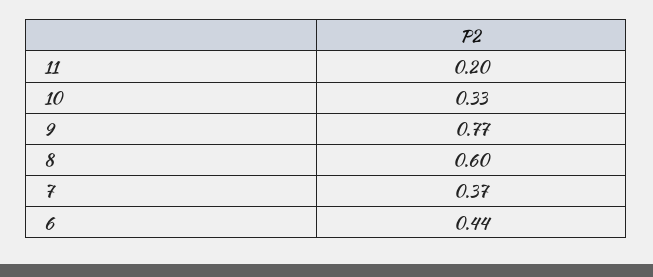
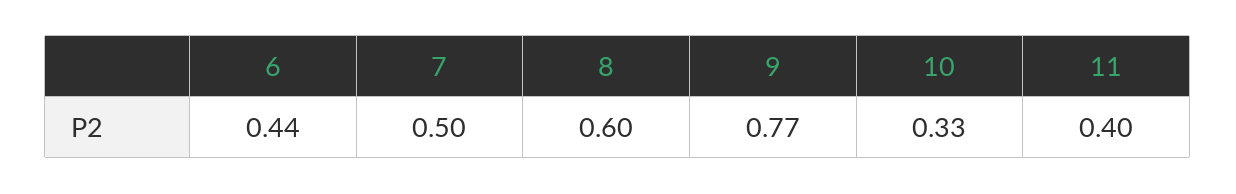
11: 0.2 -> 0.4
7: 0.37 -> 0.5

